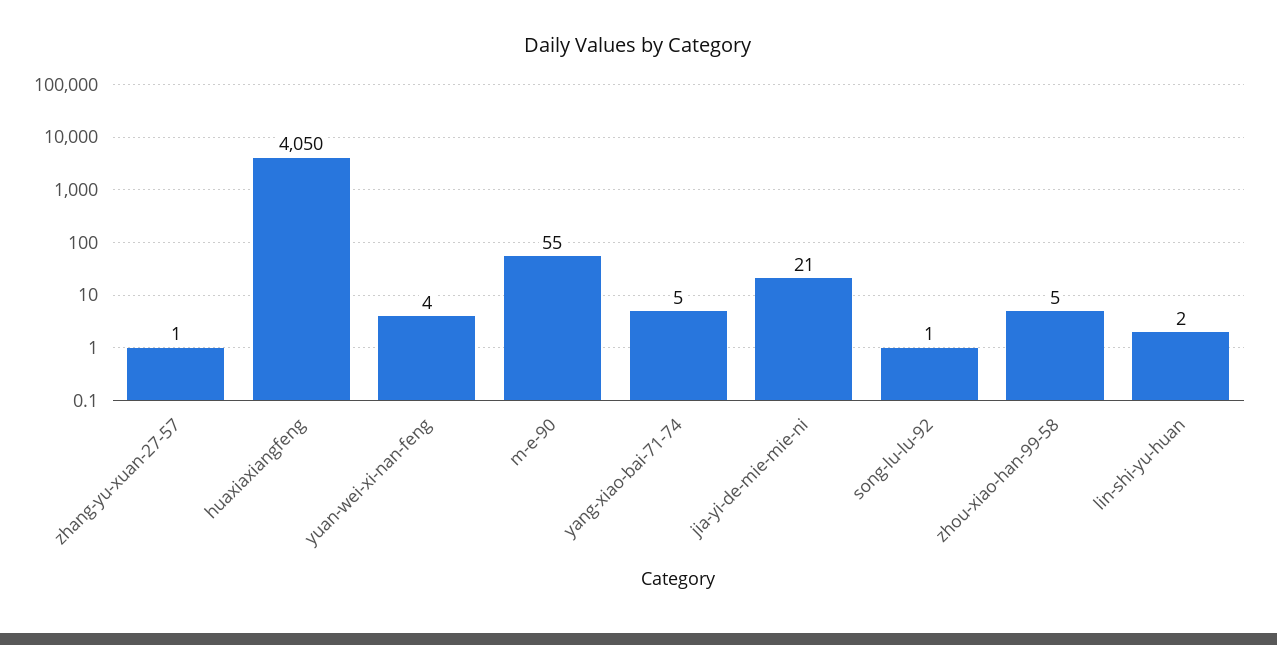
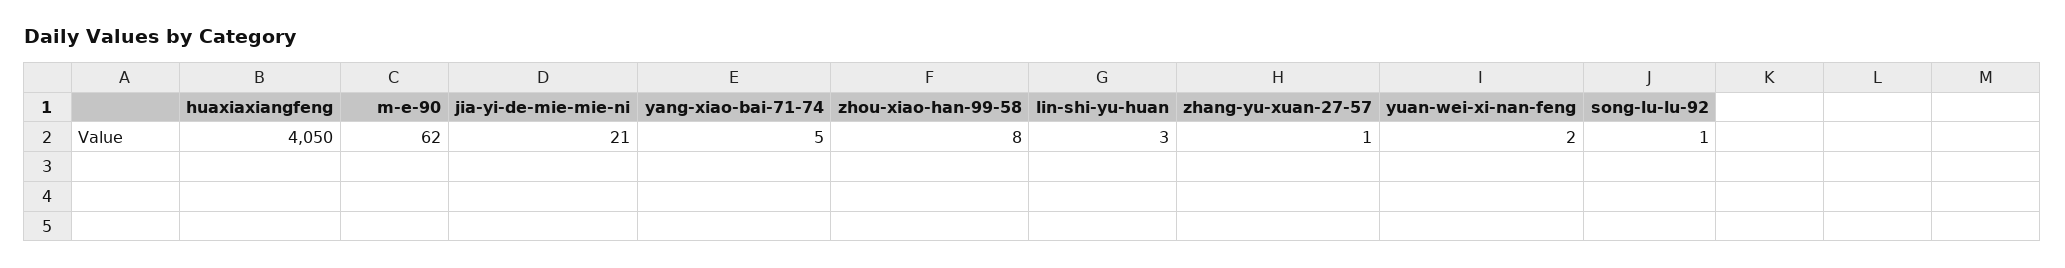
yuan-wei-xi-nan-feng: 4 -> 2
m-e-90: 55 -> 62
zhou-xiao-han-99-58: 5 -> 8
lin-shi-yu-huan: 2 -> 3

